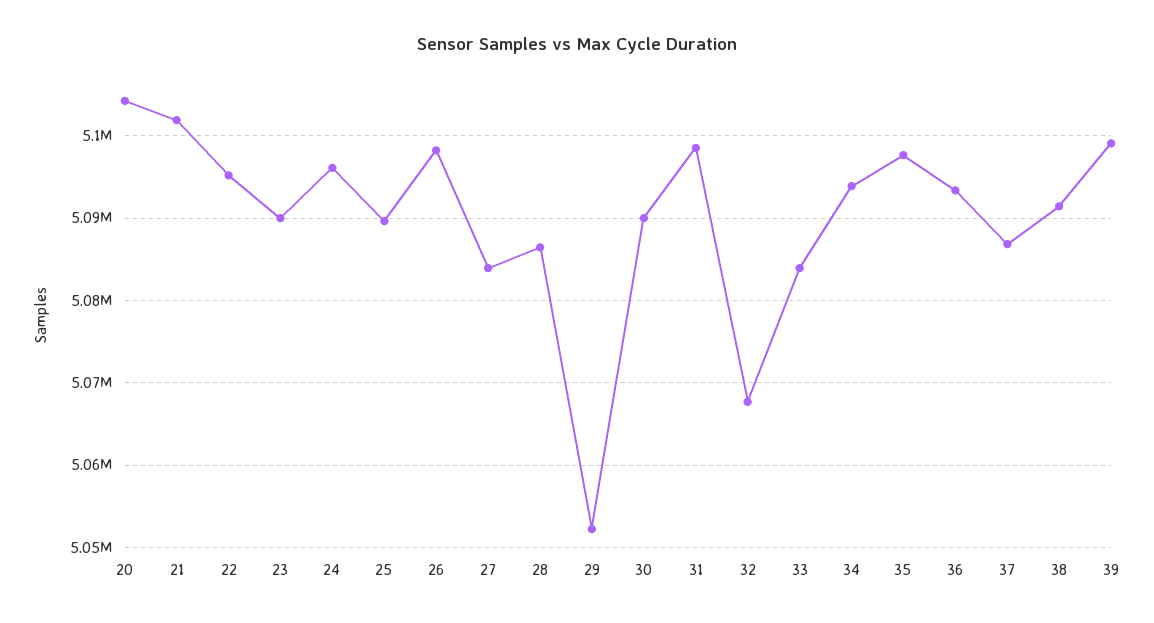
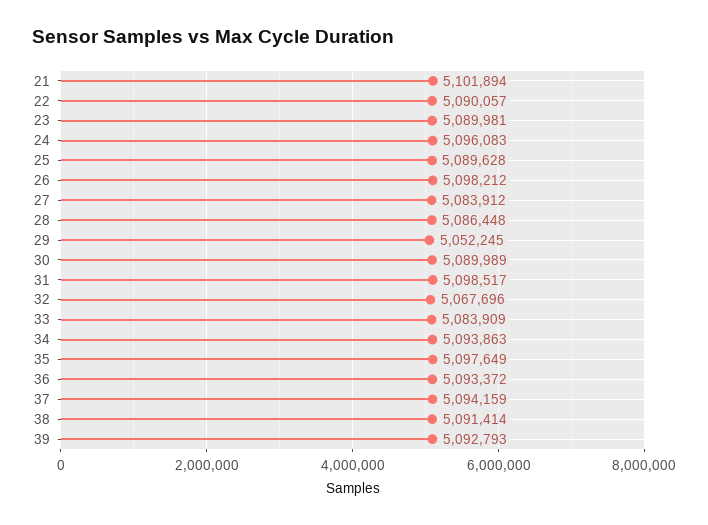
20: 5104000 -> none
22: 5095000 -> 5090057
37: 5087000 -> 5094159
39: 5099000 -> 5092793

